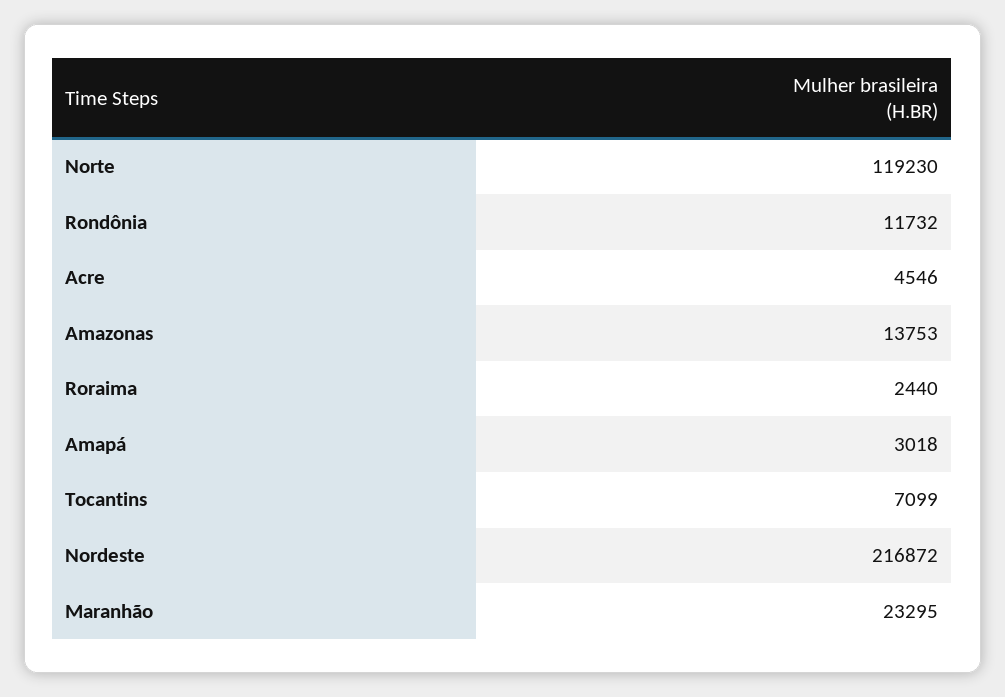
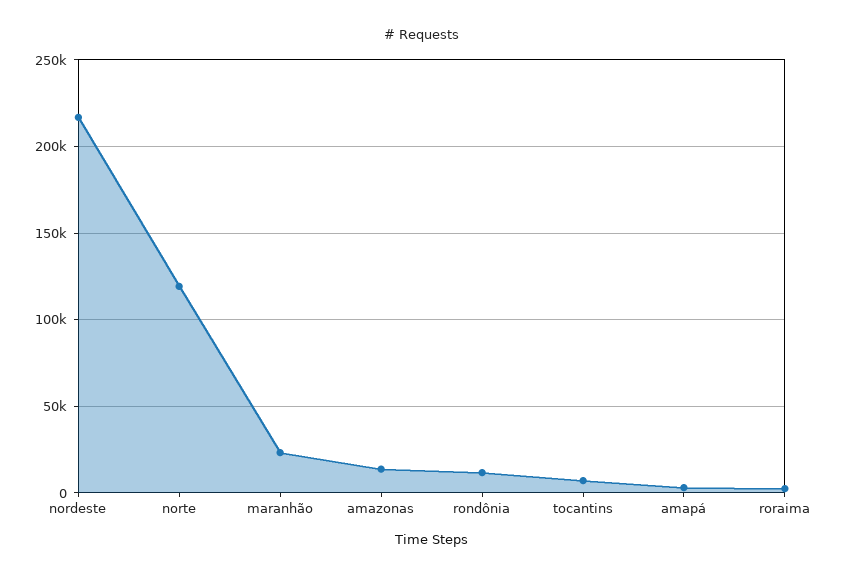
Acre: 4546 -> none

